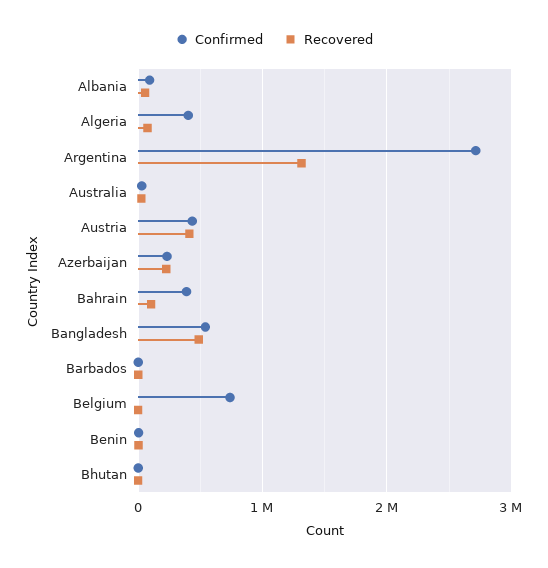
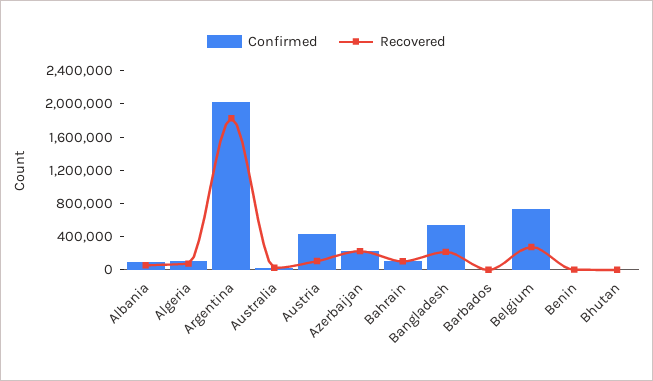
Confirmed, Algeria: 400000 -> 100000
Confirmed, Argentina: 2700000 -> 2000000
Recovered, Argentina: 1300000 -> 1800000
Recovered, Austria: 400000 -> 100000
Confirmed, Bahrain: 400000 -> 100000
Recovered, Bangladesh: 500000 -> 200000
Recovered, Belgium: 0 -> 300000

